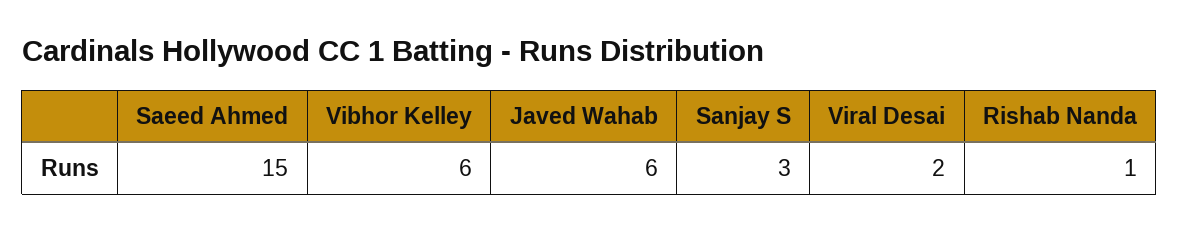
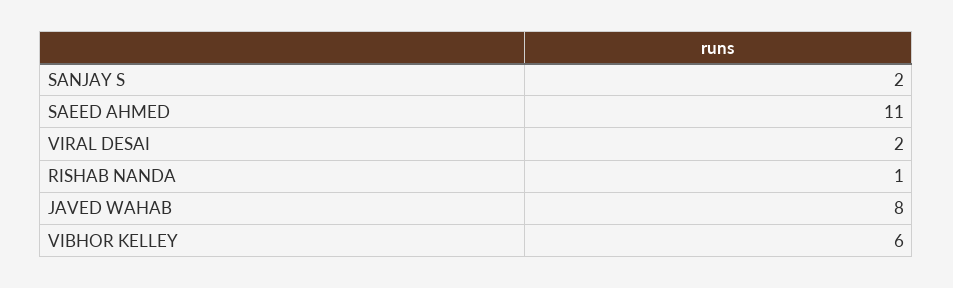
Saeed Ahmed: 15 -> 11
Javed Wahab: 6 -> 8
Sanjay S: 3 -> 2

